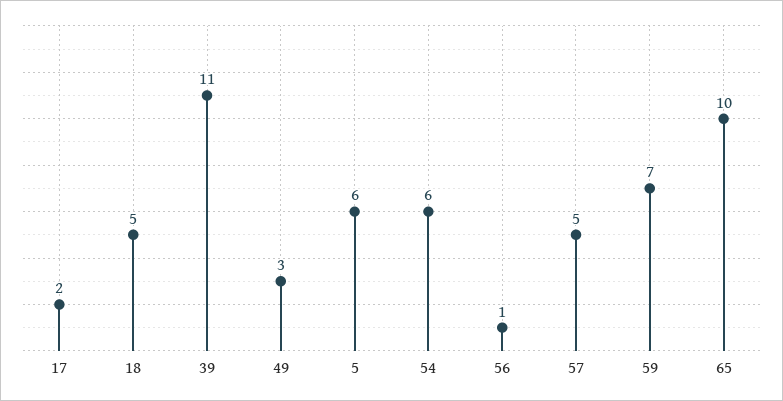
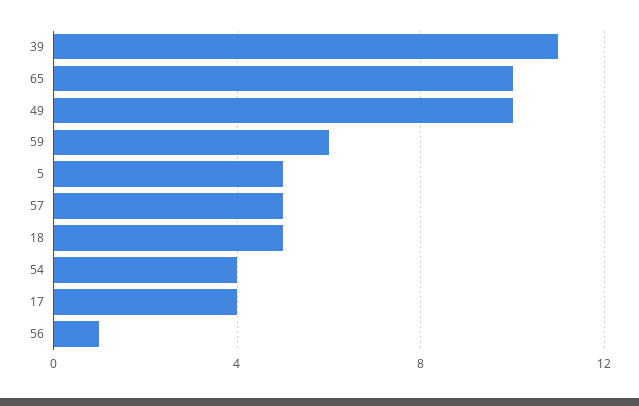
17: 2 -> 4
49: 3 -> 10
5: 6 -> 5
54: 6 -> 4
59: 7 -> 6

